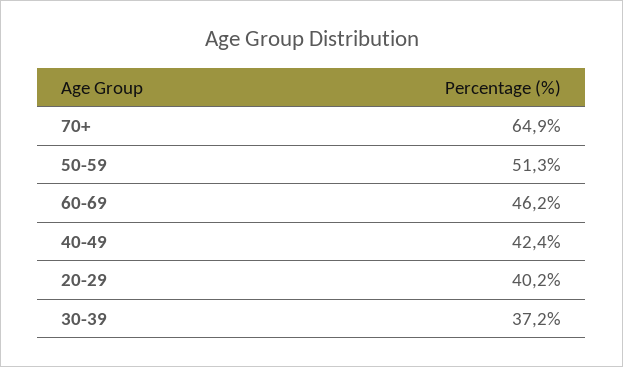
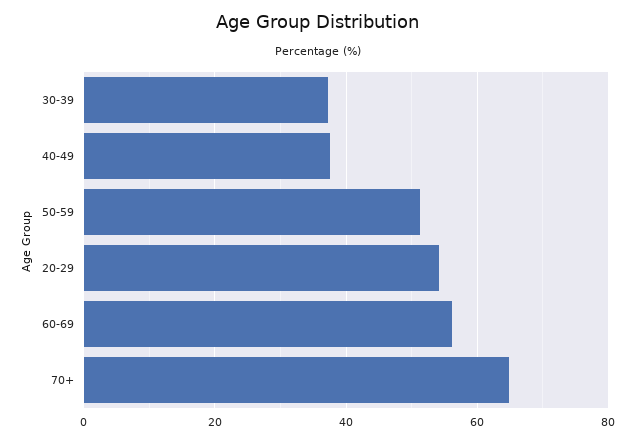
60-69: 46.2 -> 56
40-49: 42.4 -> 38
20-29: 40.2 -> 54

